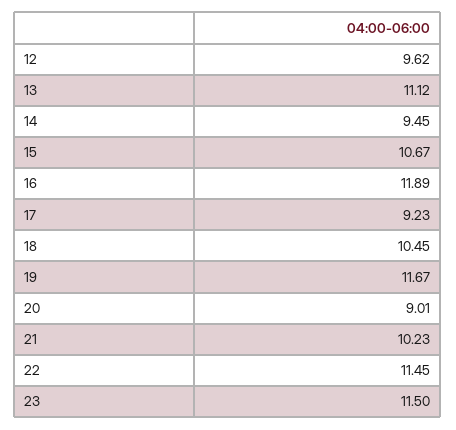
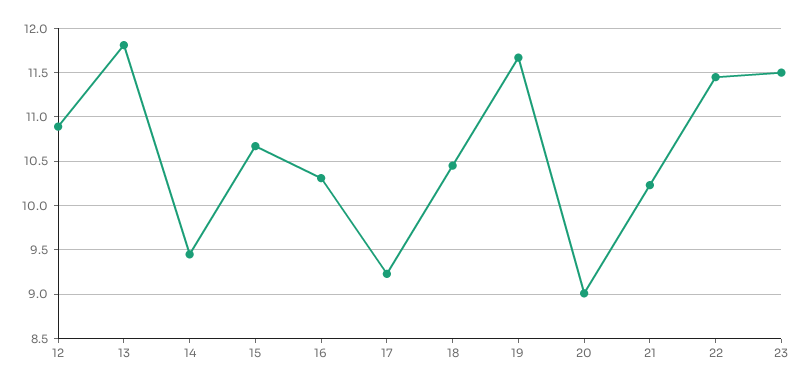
12: 9.62 -> 10.9
13: 11.12 -> 11.8
16: 11.89 -> 10.3

